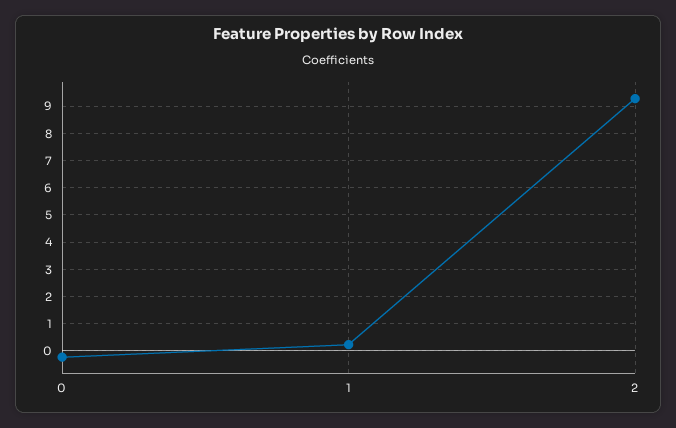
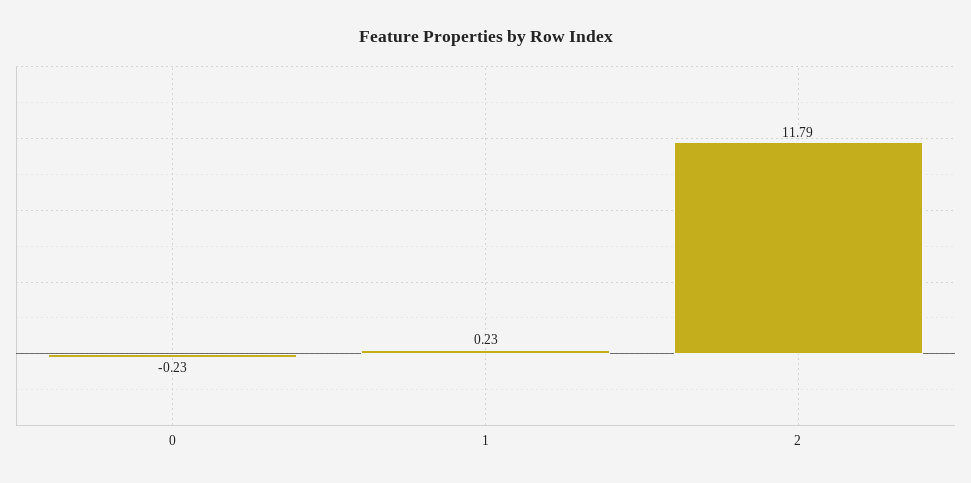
2: 9.25 -> 11.79

